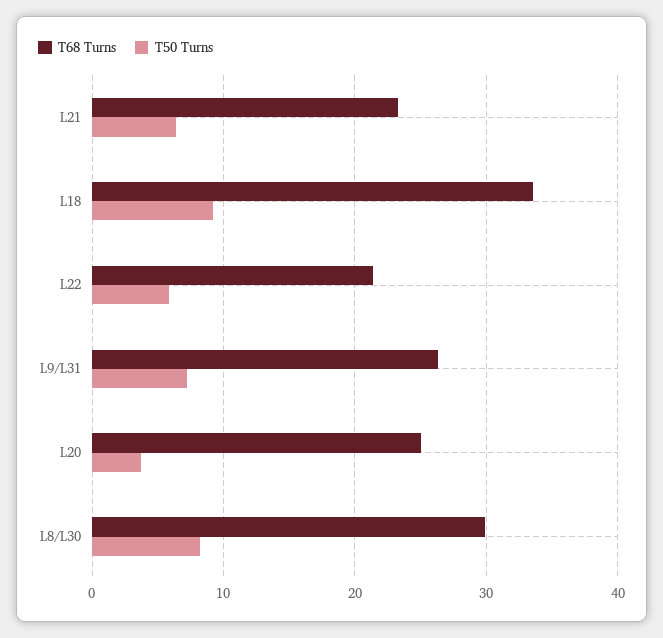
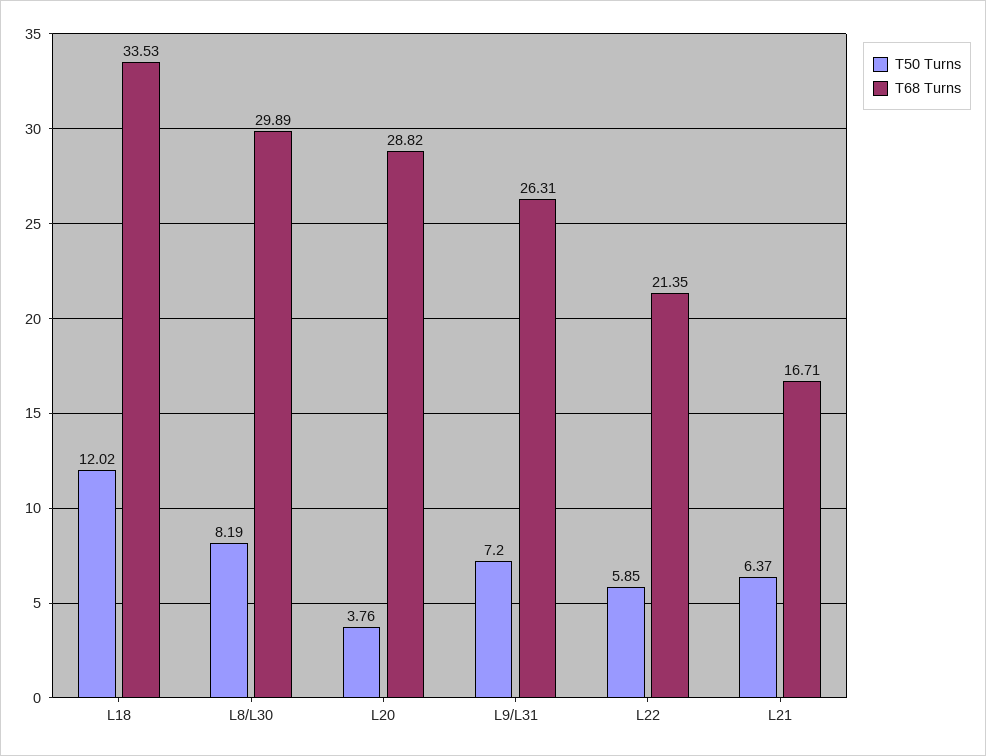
T68 Turns, L21: 23 -> 16.71
T50 Turns, L18: 9 -> 12.02
T68 Turns, L20: 25 -> 28.82

